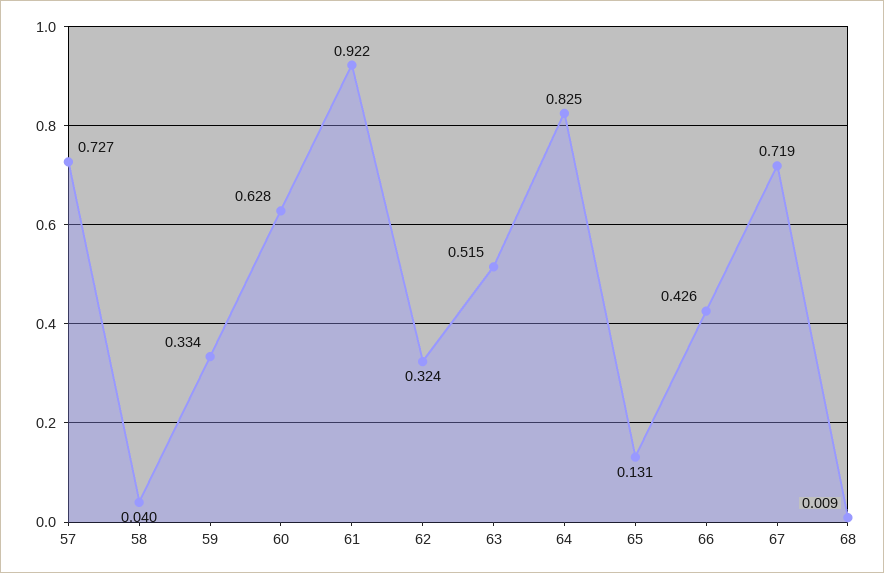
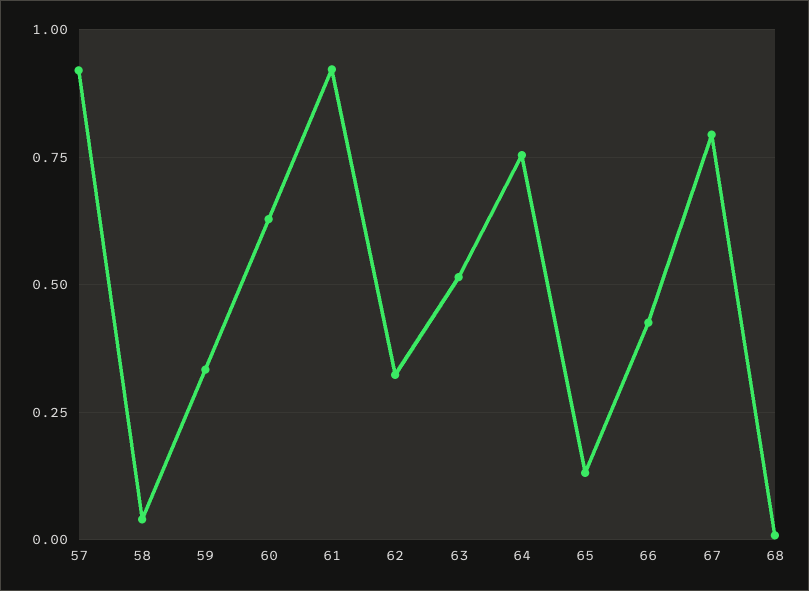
57: 0.727 -> 0.925
64: 0.825 -> 0.75
67: 0.719 -> 0.8

